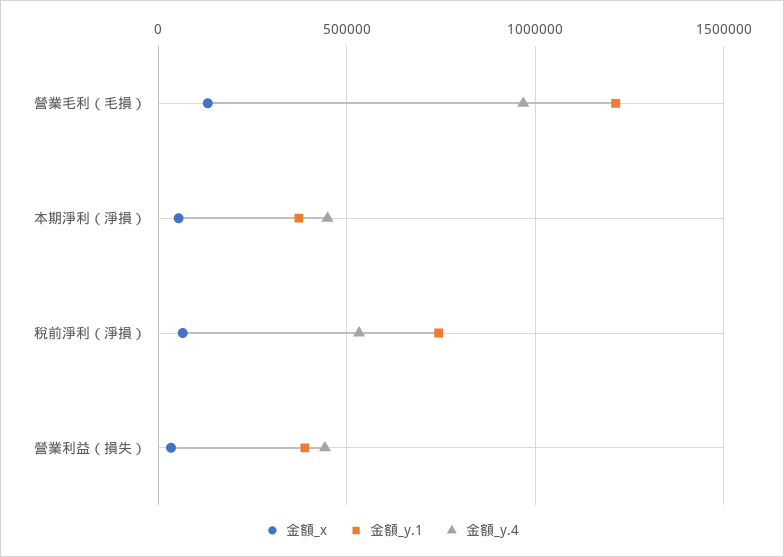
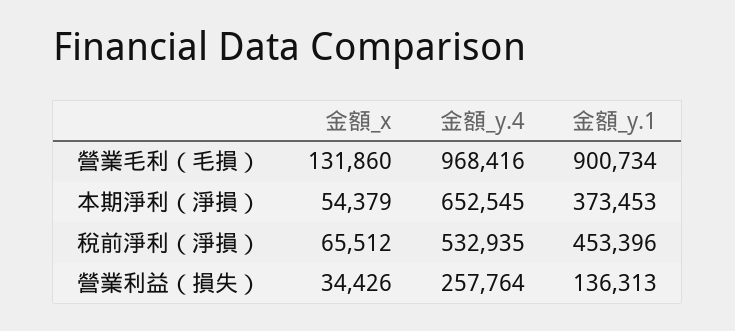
金額_y.1, 營業毛利（毛損）: 1200000 -> 900734
金額_y.4, 本期淨利（淨損）: 450000 -> 652545
金額_y.1, 稅前淨利（淨損）: 750000 -> 453396
金額_y.1, 營業利益（損失）: 400000 -> 136313
金額_y.4, 營業利益（損失）: 450000 -> 257764

